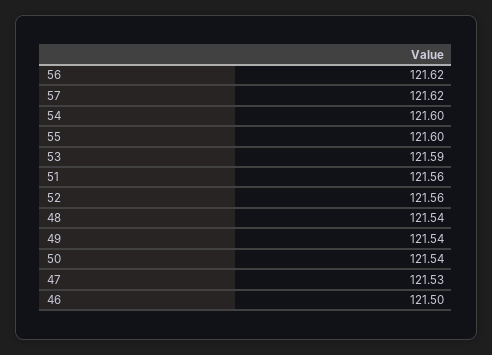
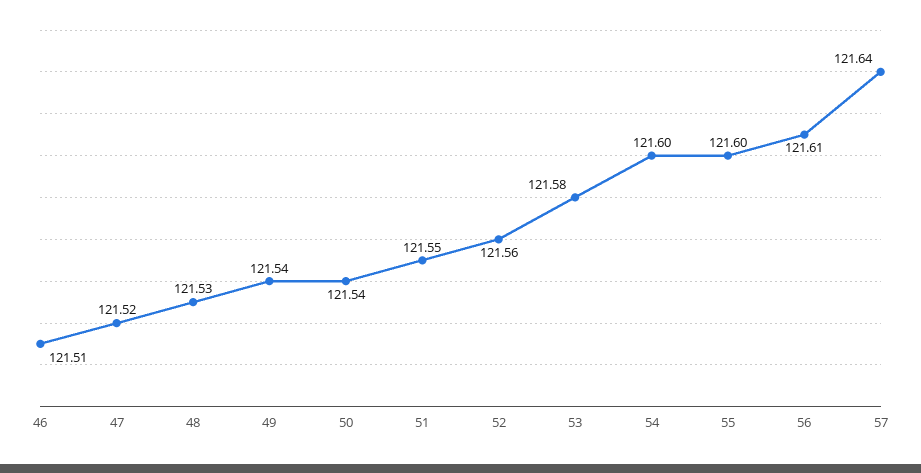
56: 121.62 -> 121.61
57: 121.62 -> 121.64
53: 121.59 -> 121.58
51: 121.56 -> 121.55
48: 121.54 -> 121.53
47: 121.53 -> 121.52
46: 121.5 -> 121.51

